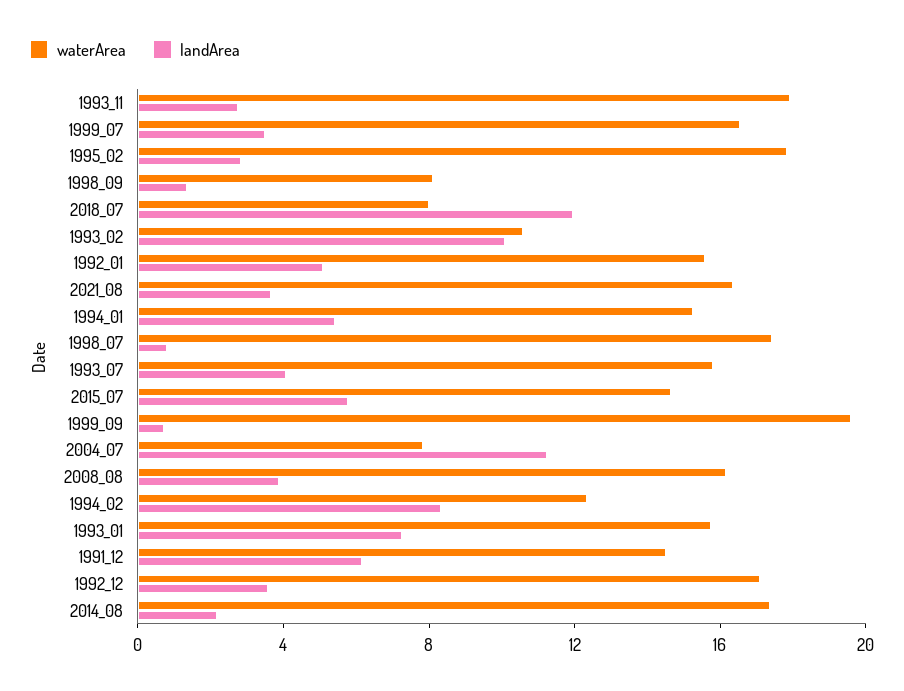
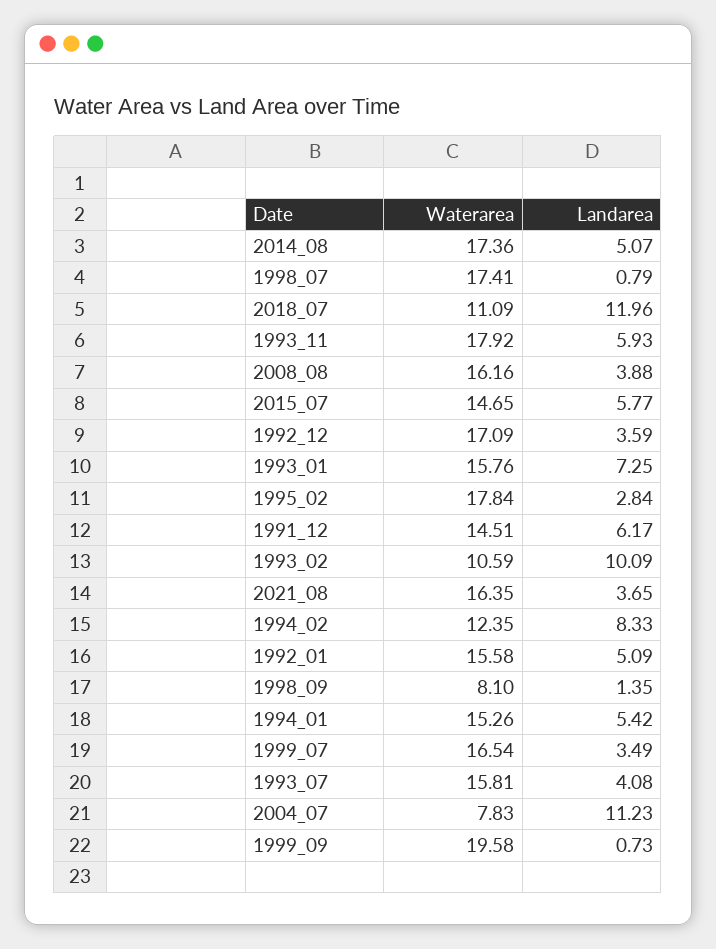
landArea, 1993_11: 3 -> 5.93
waterArea, 2018_07: 8 -> 11.09
landArea, 2014_08: 2 -> 5.07

